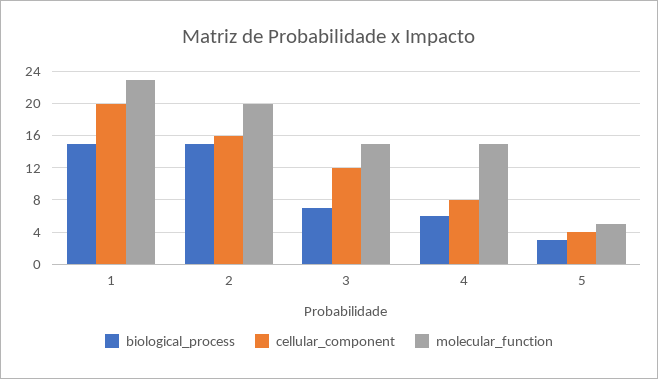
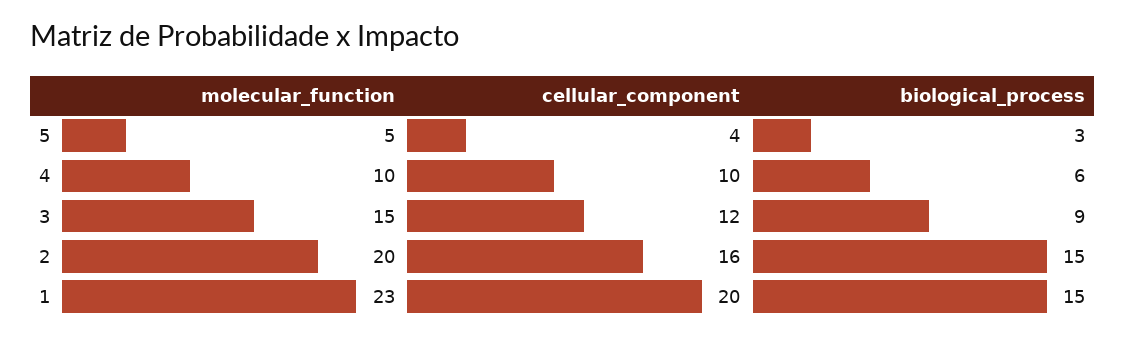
biological_process, 3: 7 -> 9
cellular_component, 4: 8 -> 10
molecular_function, 4: 15 -> 10

